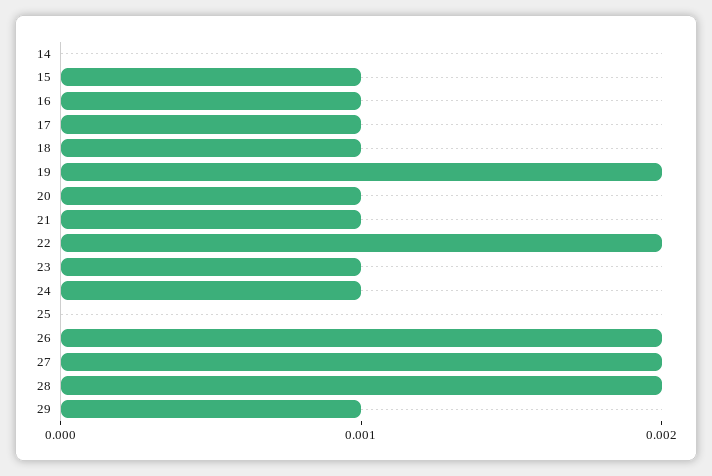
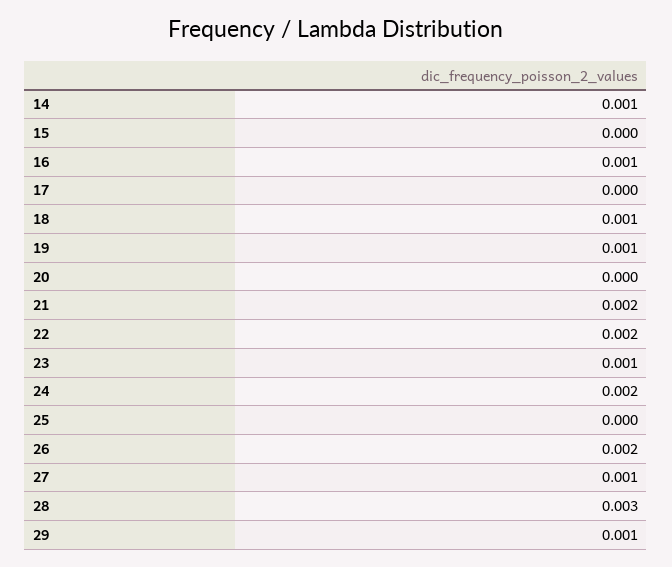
14: 0 -> 0.001
15: 0.001 -> 0
17: 0.001 -> 0
19: 0.002 -> 0.001
20: 0.001 -> 0
21: 0.001 -> 0.002
24: 0.001 -> 0.002
27: 0.002 -> 0.001
28: 0.002 -> 0.003

